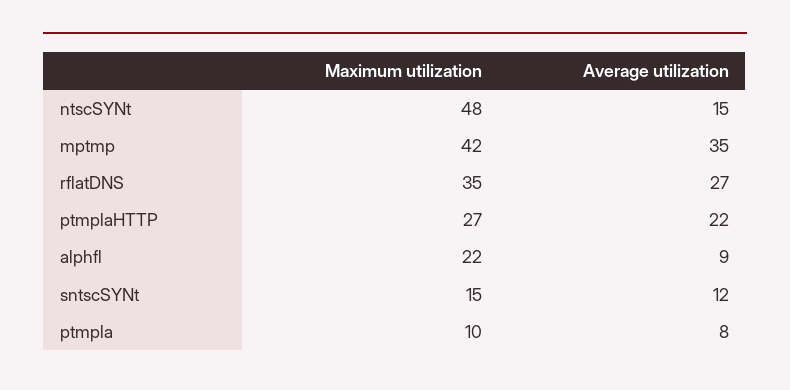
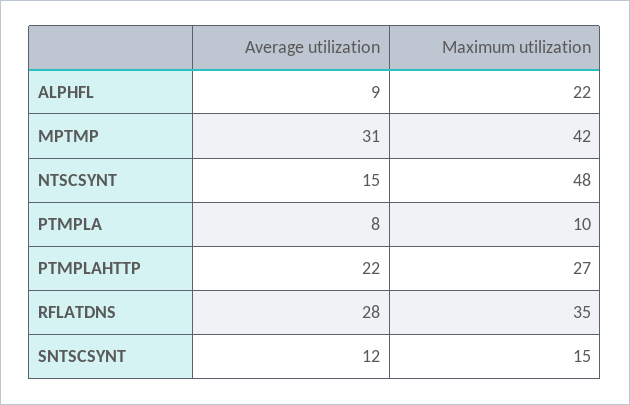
Average utilization, mptmp: 35 -> 31
Average utilization, rflatDNS: 27 -> 28

